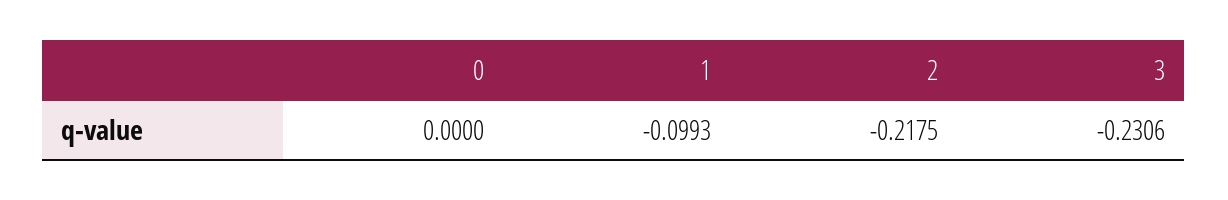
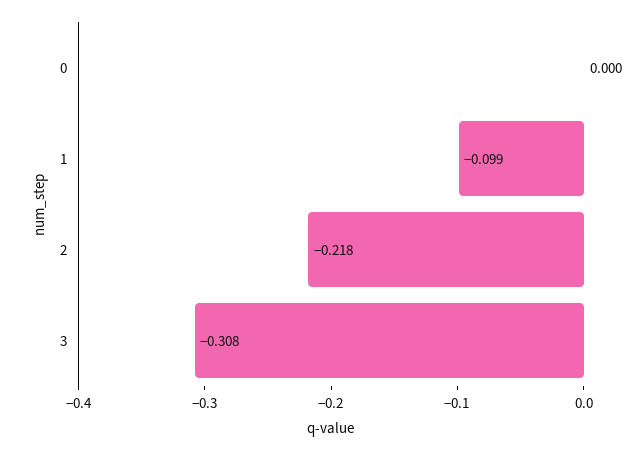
3: -0.2306 -> -0.308

